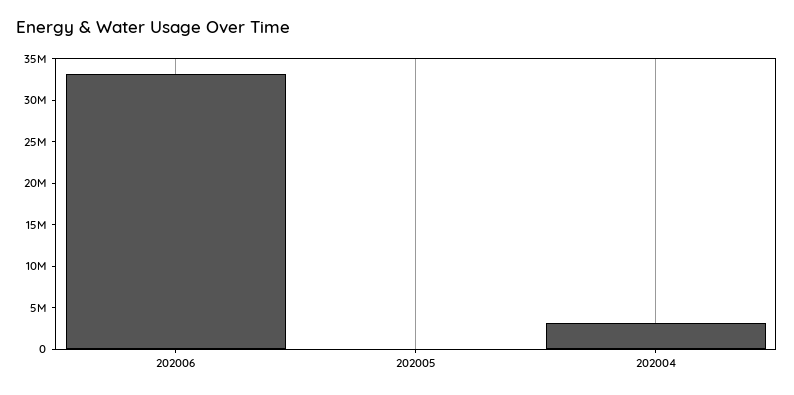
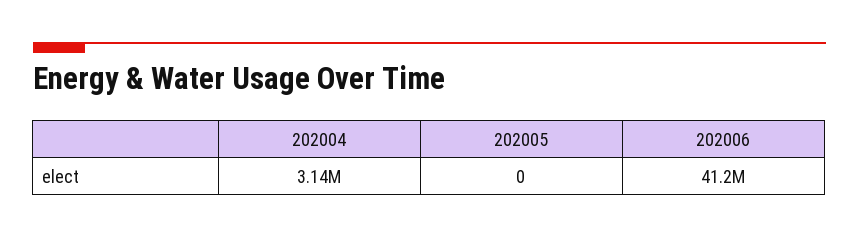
202006: 33000000 -> 41200000

